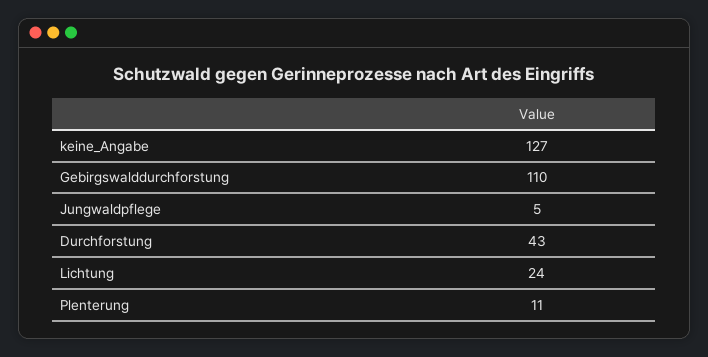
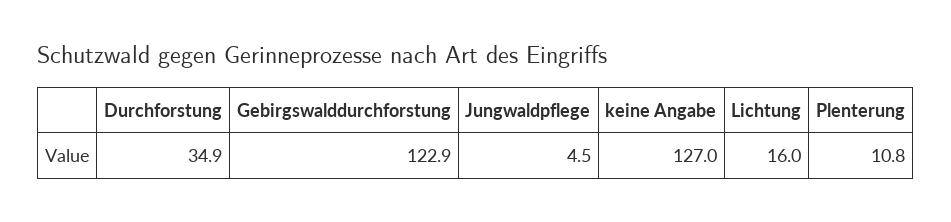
Gebirgswalddurchforstung: 110 -> 122.9
Durchforstung: 43 -> 34.9
Lichtung: 24 -> 16

